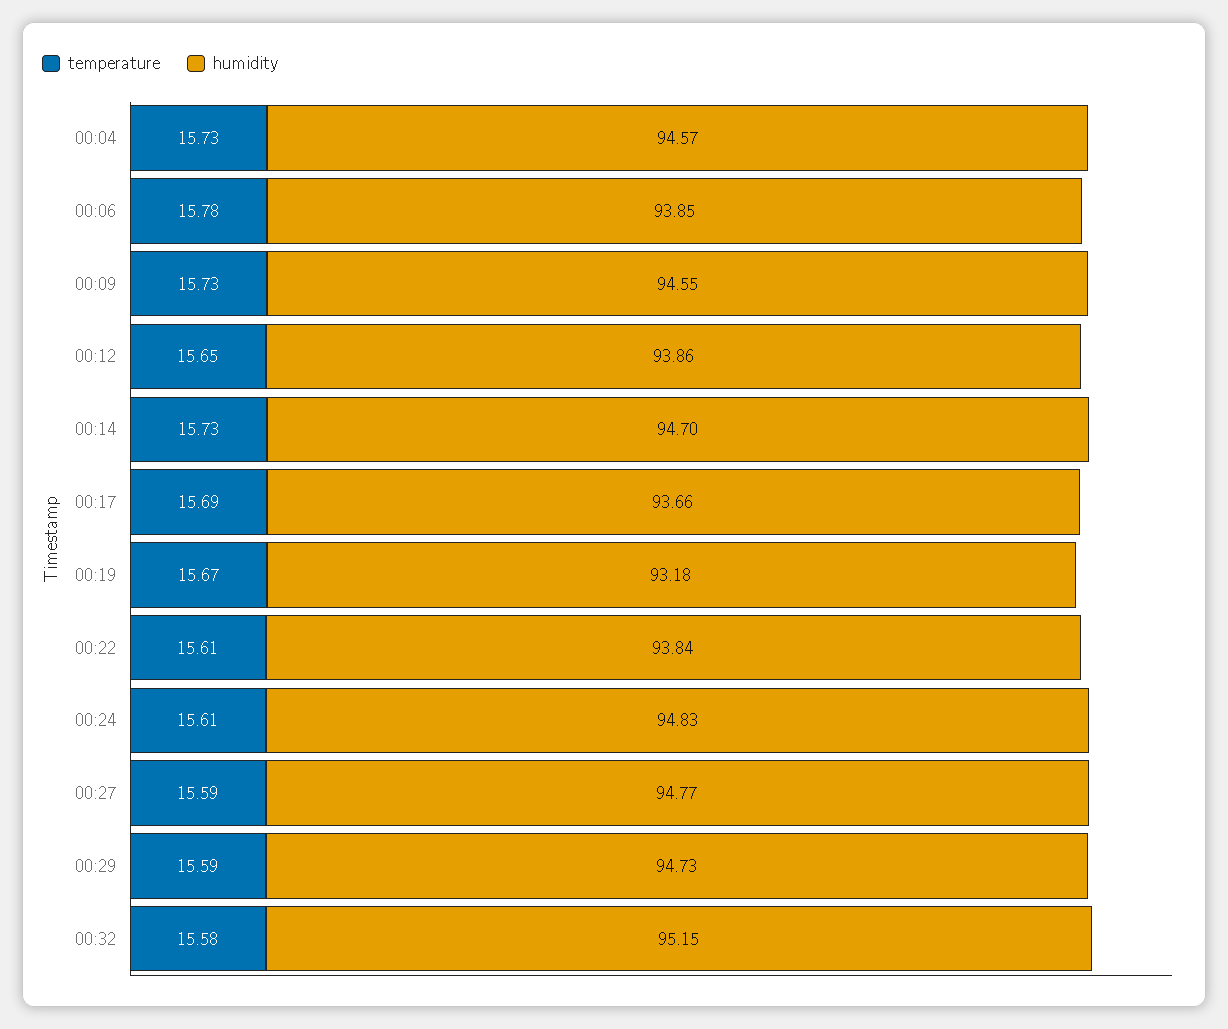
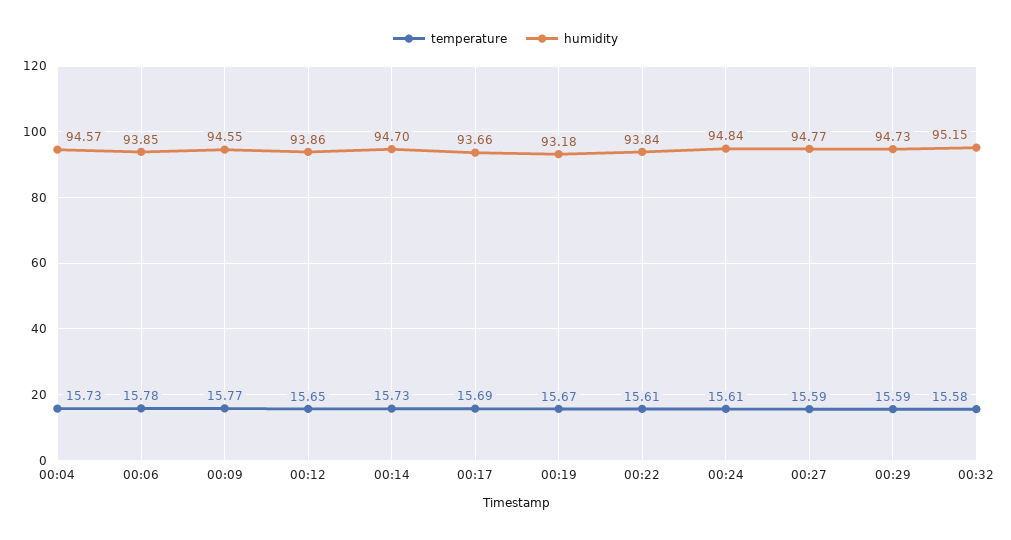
temperature, 00:09: 15.73 -> 15.77
humidity, 00:24: 94.83 -> 94.84

